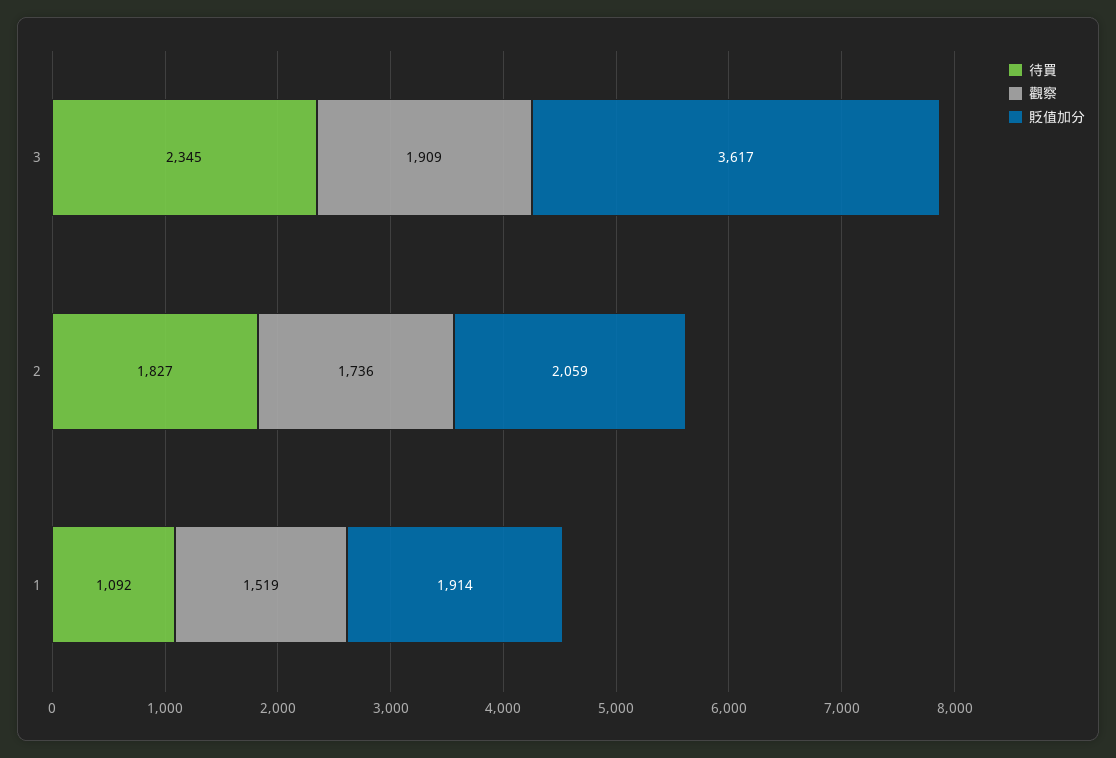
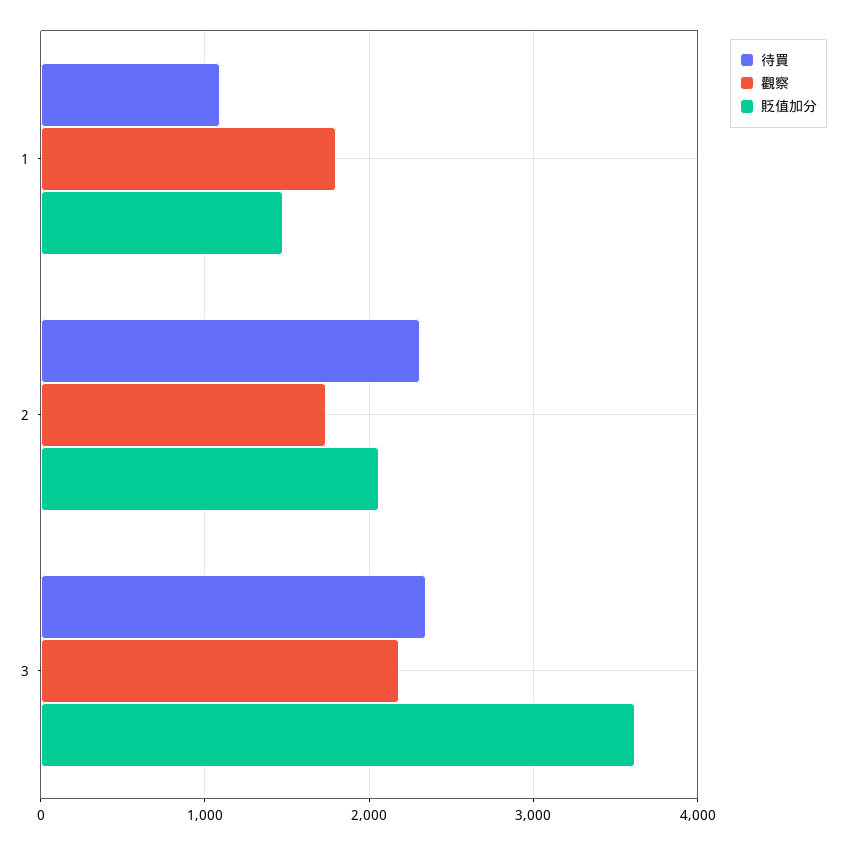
觀察, 3: 1909 -> 2200
待買, 2: 1827 -> 2300
觀察, 1: 1519 -> 1800
貶值加分, 1: 1914 -> 1500

